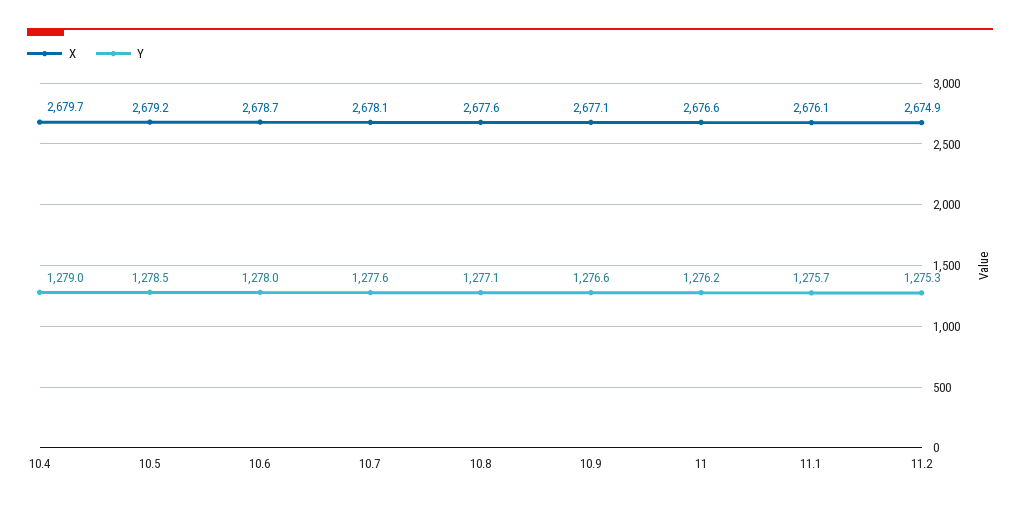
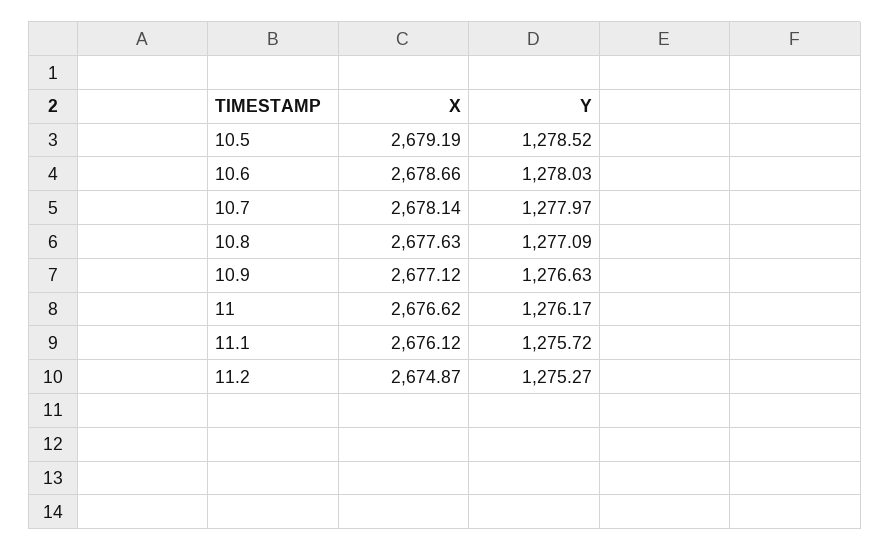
X, 10.4: 2679.7 -> none
Y, 10.4: 1279 -> none
Y, 10.7: 1277.6 -> 1277.97

